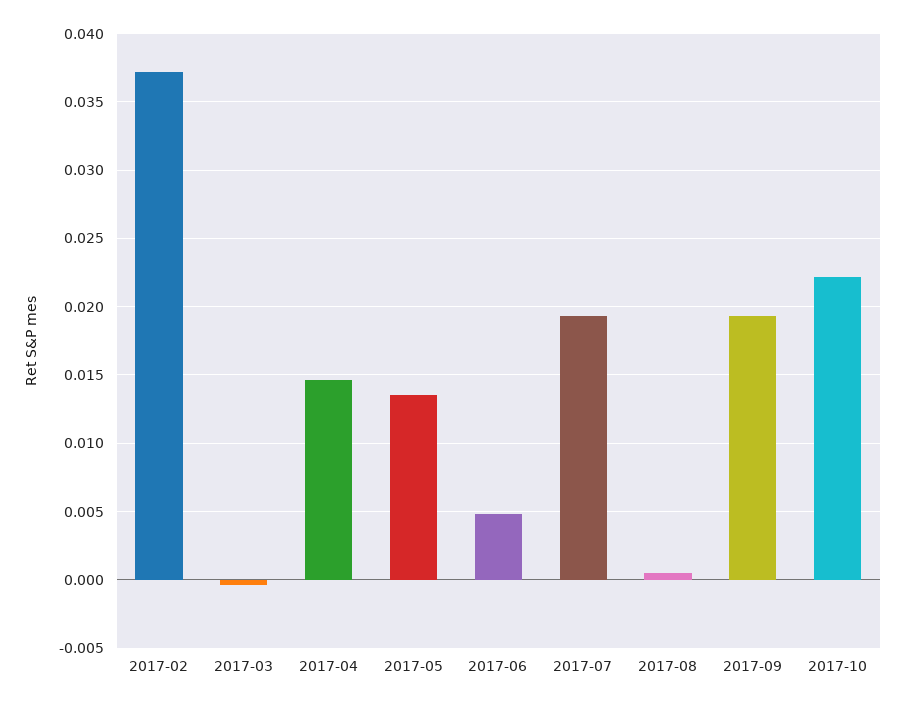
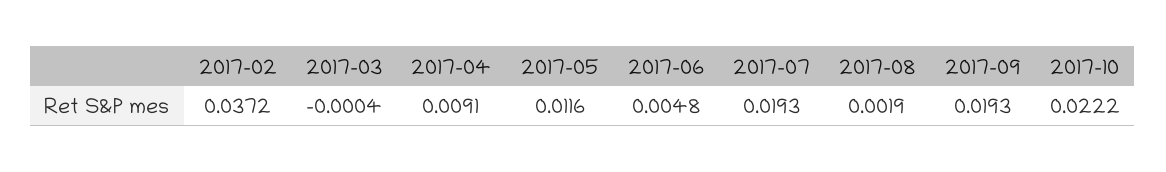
2017-04: 0.0145 -> 0.0091
2017-05: 0.0135 -> 0.0116
2017-08: 0.0005 -> 0.0019

